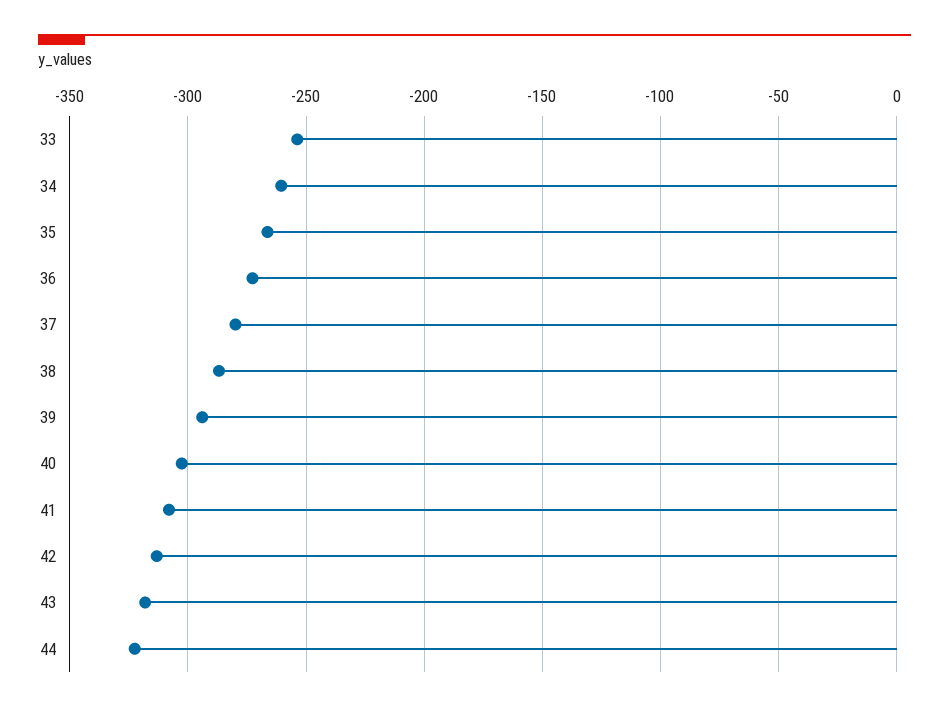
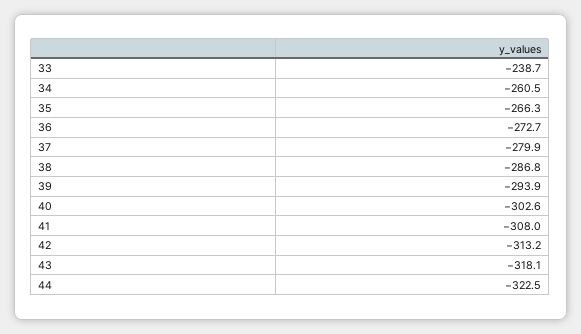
33: -255 -> -238.7

